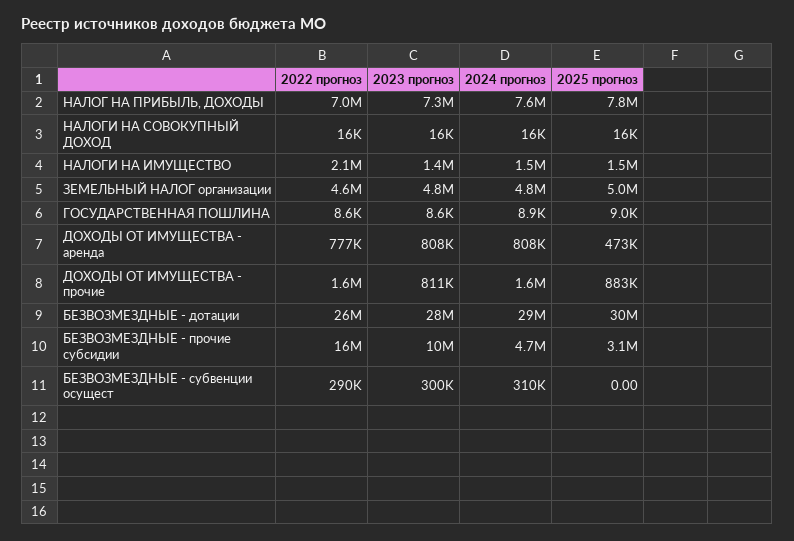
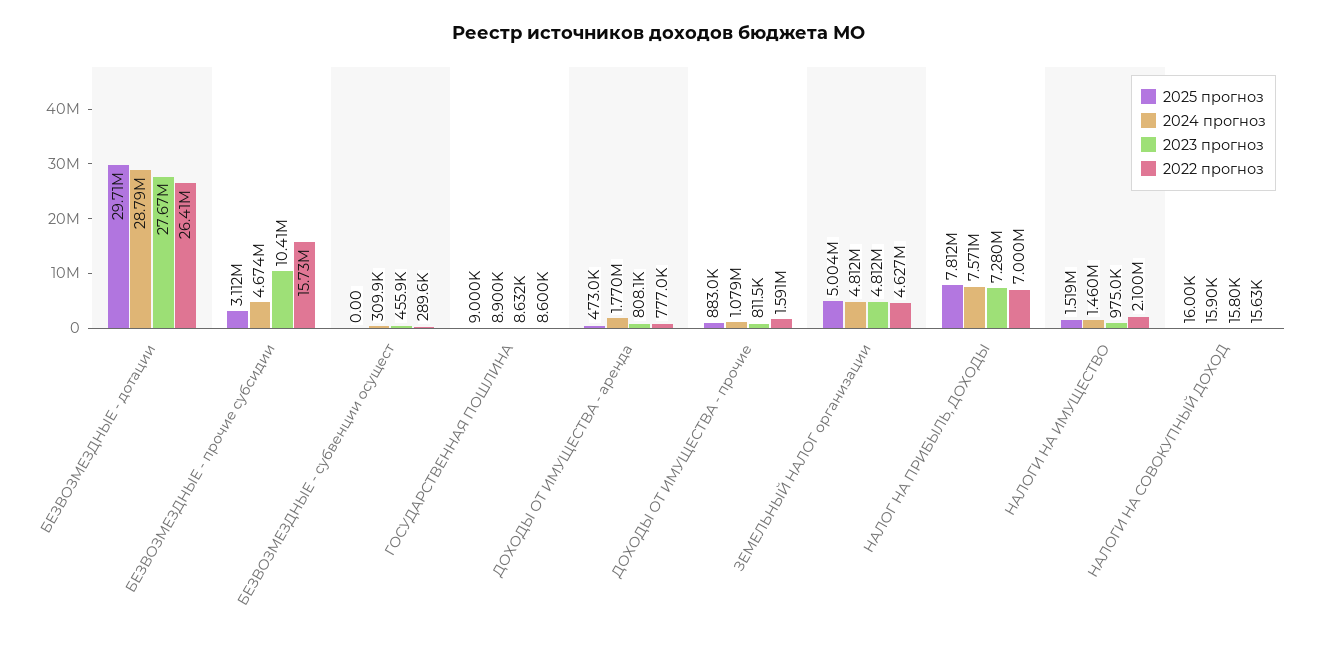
2023 прогноз, НАЛОГИ НА ИМУЩЕСТВО: 1400000 -> 975000
2024 прогноз, ДОХОДЫ ОТ ИМУЩЕСТВА - аренда: 808000 -> 1770000
2024 прогноз, ДОХОДЫ ОТ ИМУЩЕСТВА - прочие: 1600000 -> 1079000
2023 прогноз, БЕЗВОЗМЕЗДНЫЕ - субвенции осущест: 300000 -> 455900

